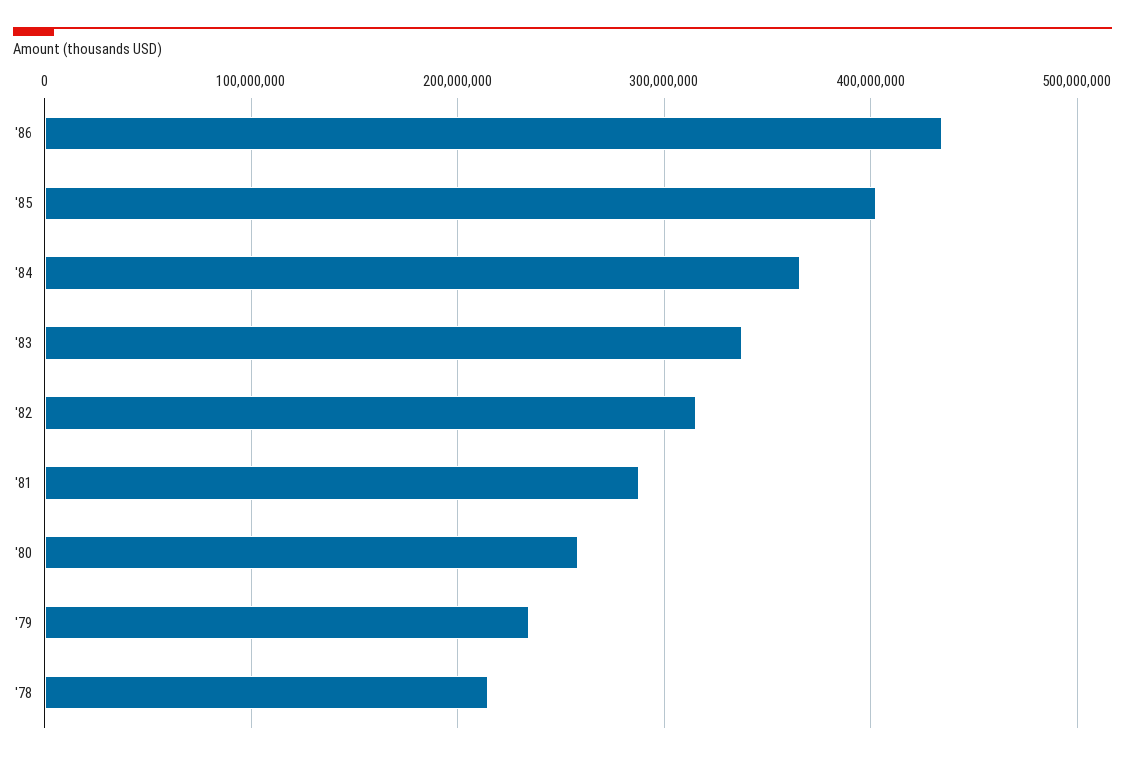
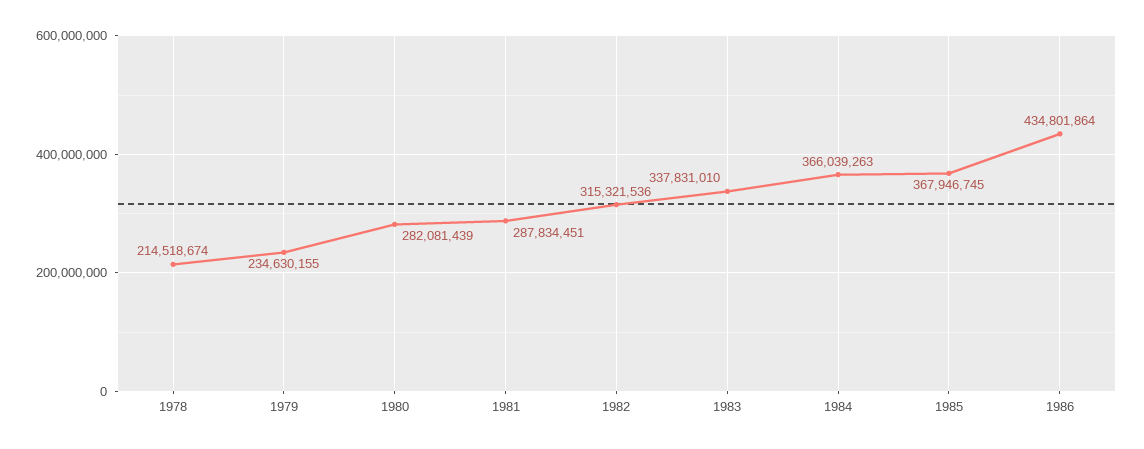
'85: 400000000 -> 367946745
'80: 260000000 -> 282081439

